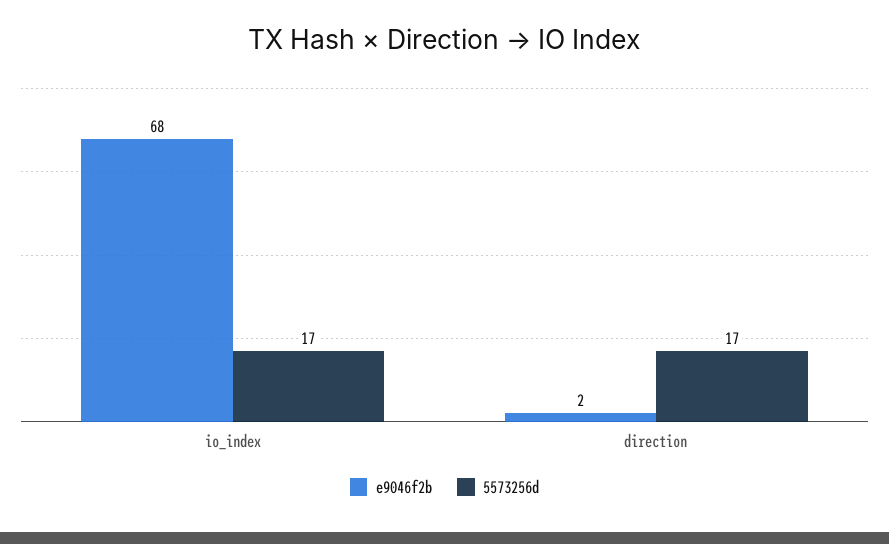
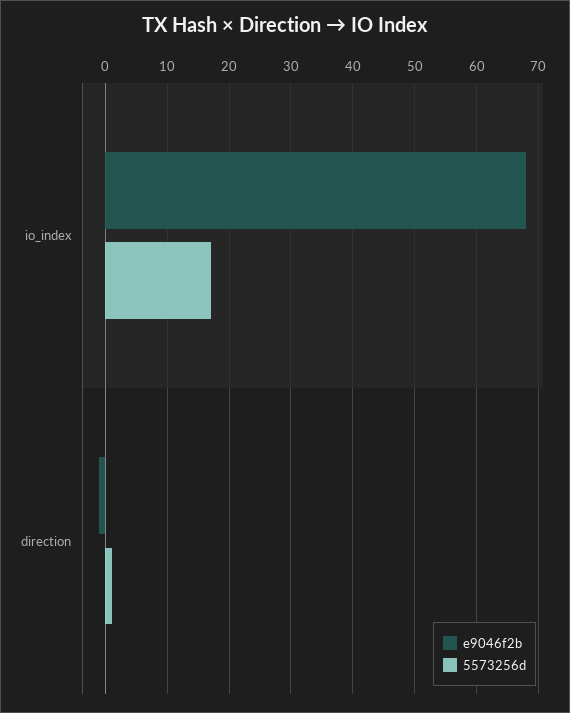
e9046f2b, direction: 2 -> -1
5573256d, direction: 17 -> 1

